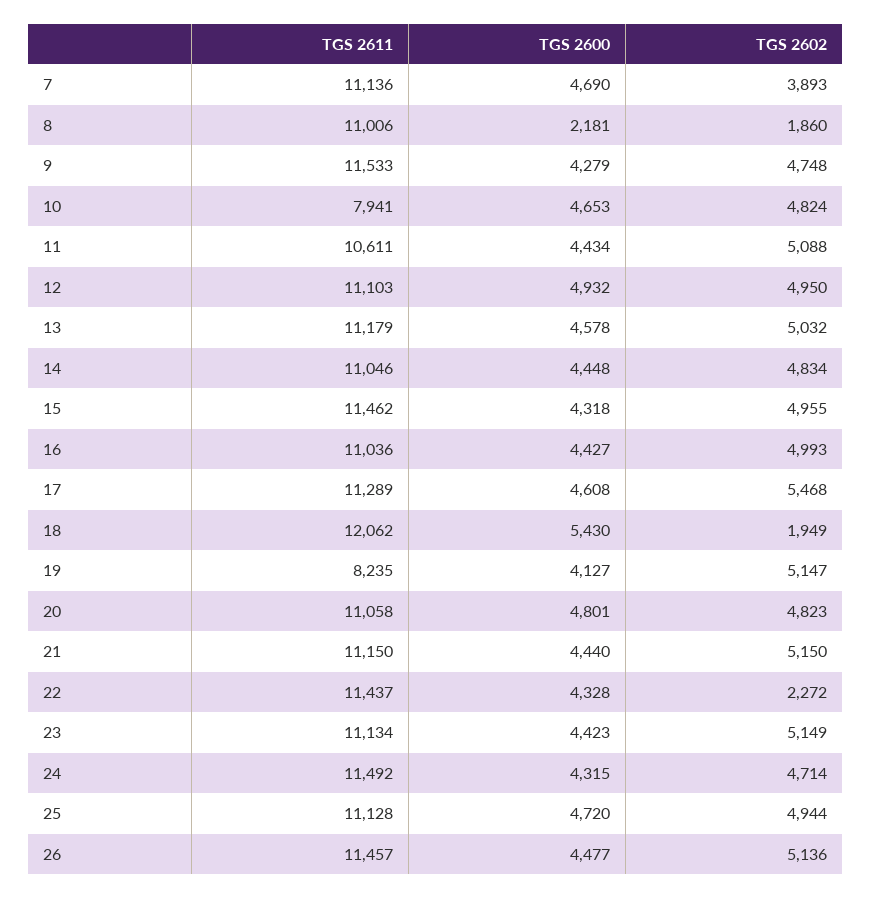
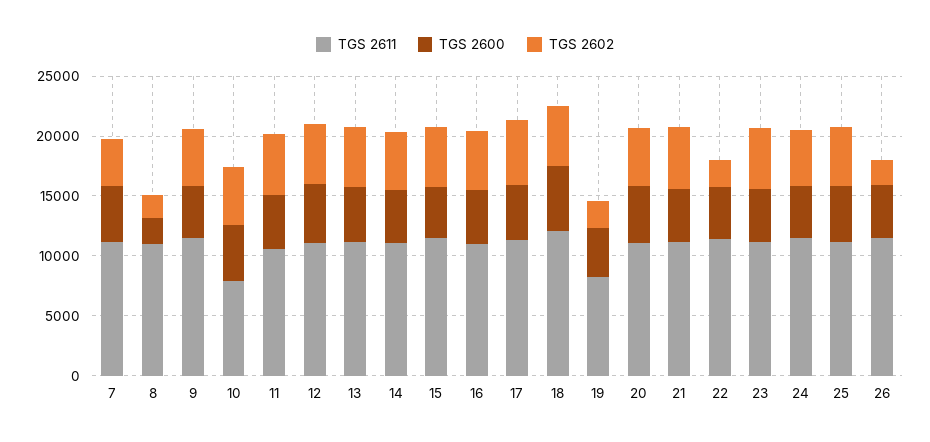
TGS 2602, 18: 1949 -> 5000
TGS 2602, 19: 5147 -> 2000
TGS 2602, 26: 5136 -> 2000

